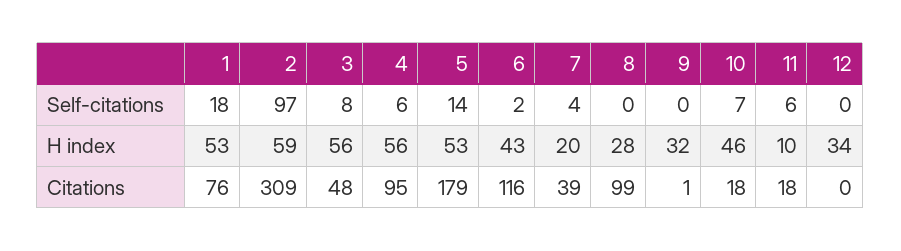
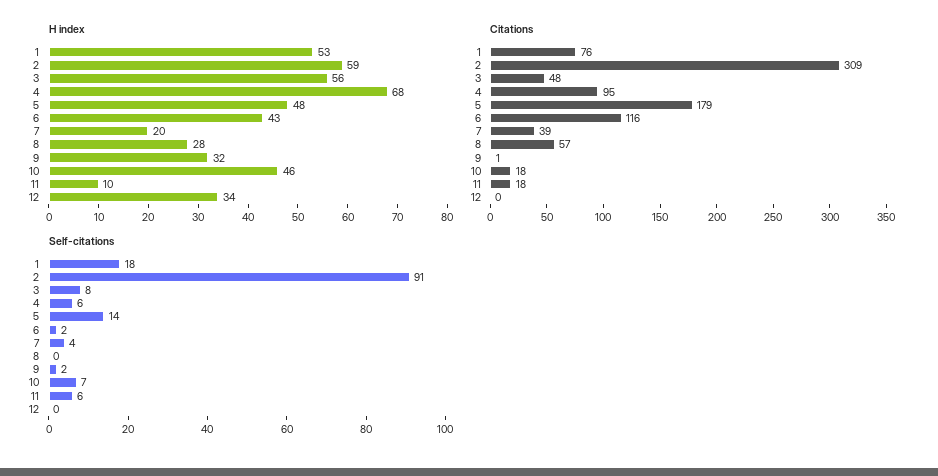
Self-citations, 2: 97 -> 91
Self-citations, 9: 0 -> 2
H index, 4: 56 -> 68
H index, 5: 53 -> 48
Citations, 8: 99 -> 57

